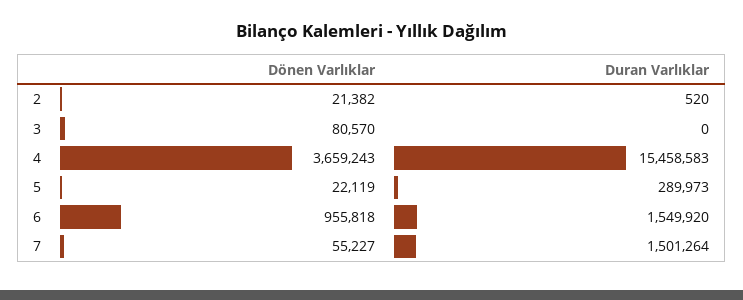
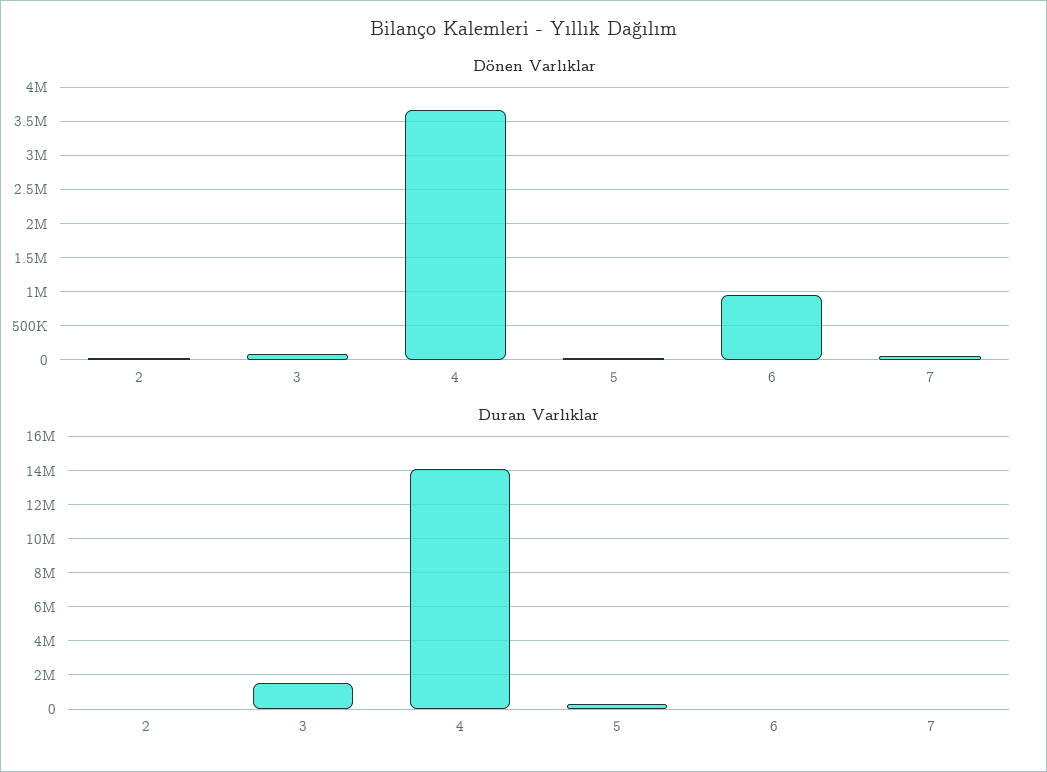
Duran Varlıklar, 3: 0 -> 1500000
Duran Varlıklar, 4: 15458583 -> 14000000
Duran Varlıklar, 6: 1549920 -> 0
Duran Varlıklar, 7: 1501264 -> 0

